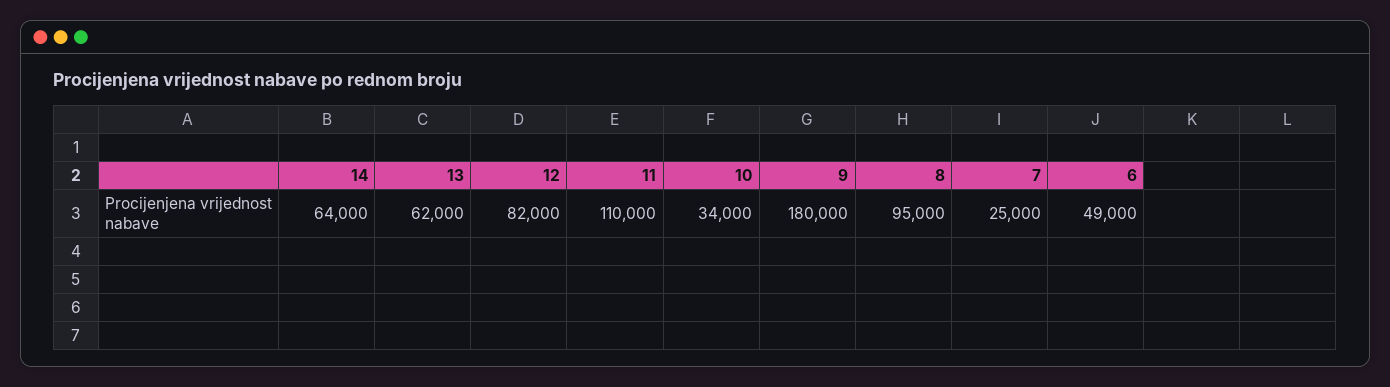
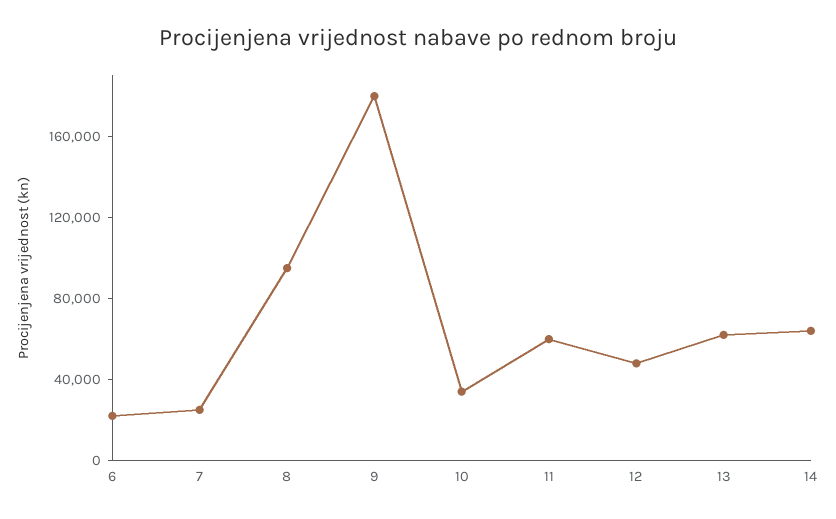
12: 82000 -> 50000
11: 110000 -> 60000
6: 49000 -> 20000

